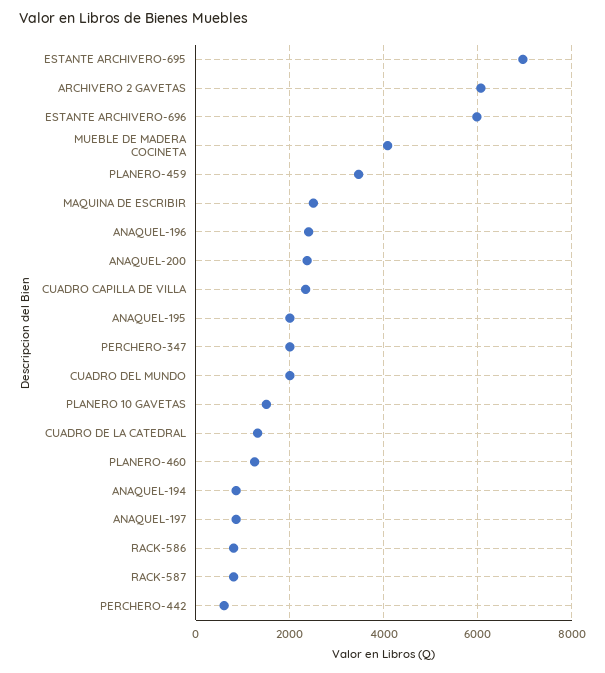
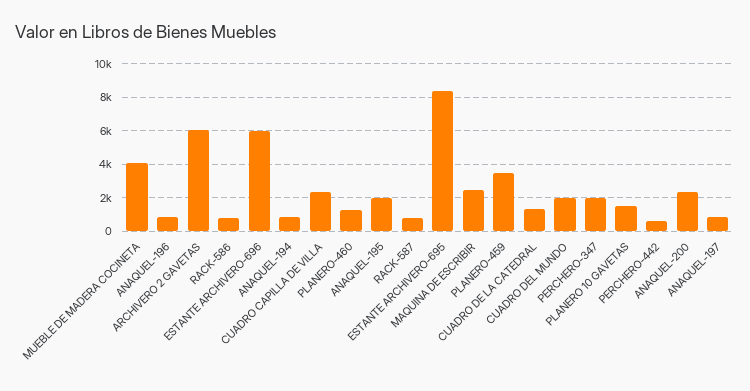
ESTANTE ARCHIVERO-695: 7000 -> 8500
ANAQUEL-196: 2400 -> 1000

